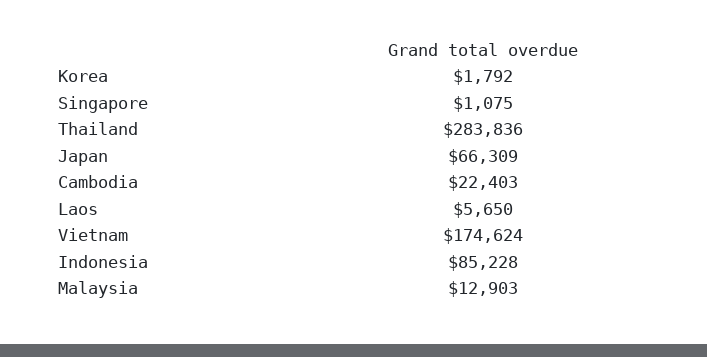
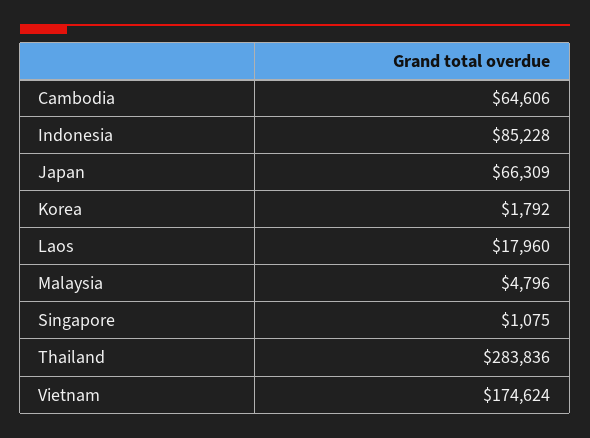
Cambodia: 22403 -> 64606
Laos: 5650 -> 17960
Malaysia: 12903 -> 4796

